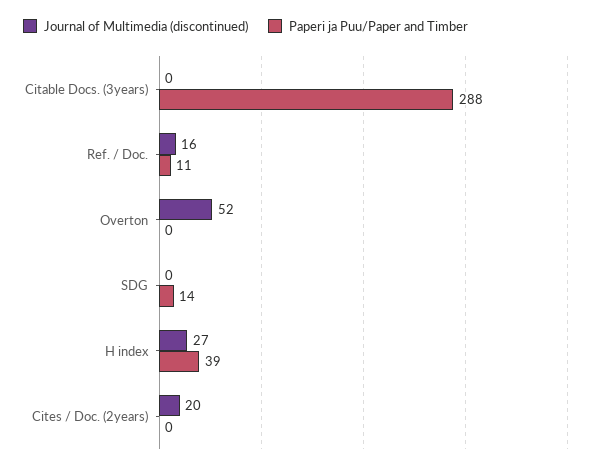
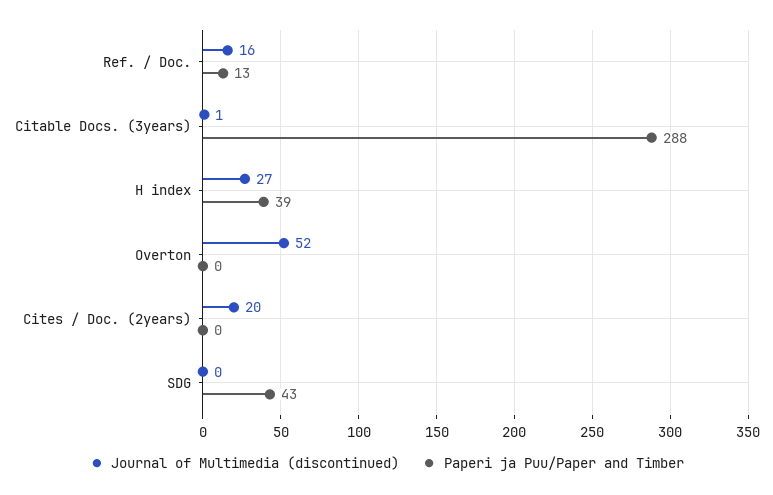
Journal of Multimedia (discontinued), Citable Docs. (3years): 0 -> 1
Paperi ja Puu/Paper and Timber, Ref. / Doc.: 11 -> 13
Paperi ja Puu/Paper and Timber, SDG: 14 -> 43

